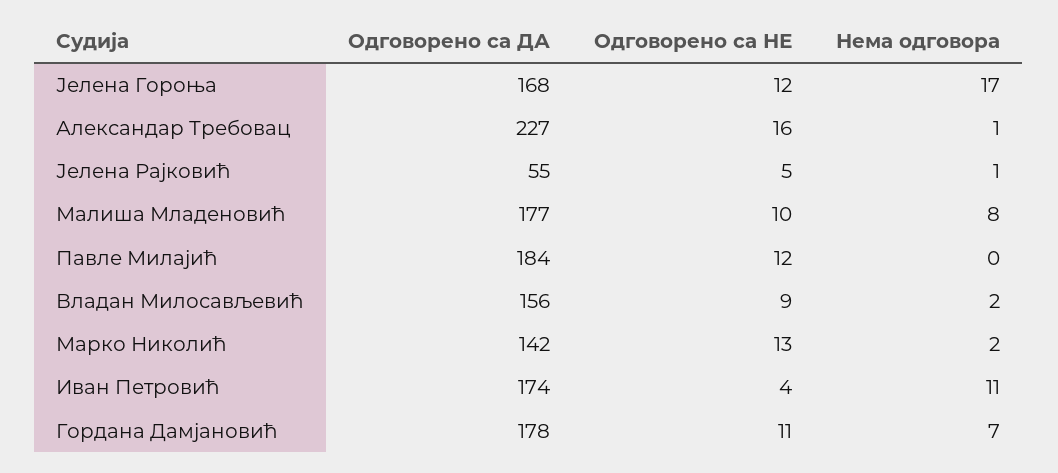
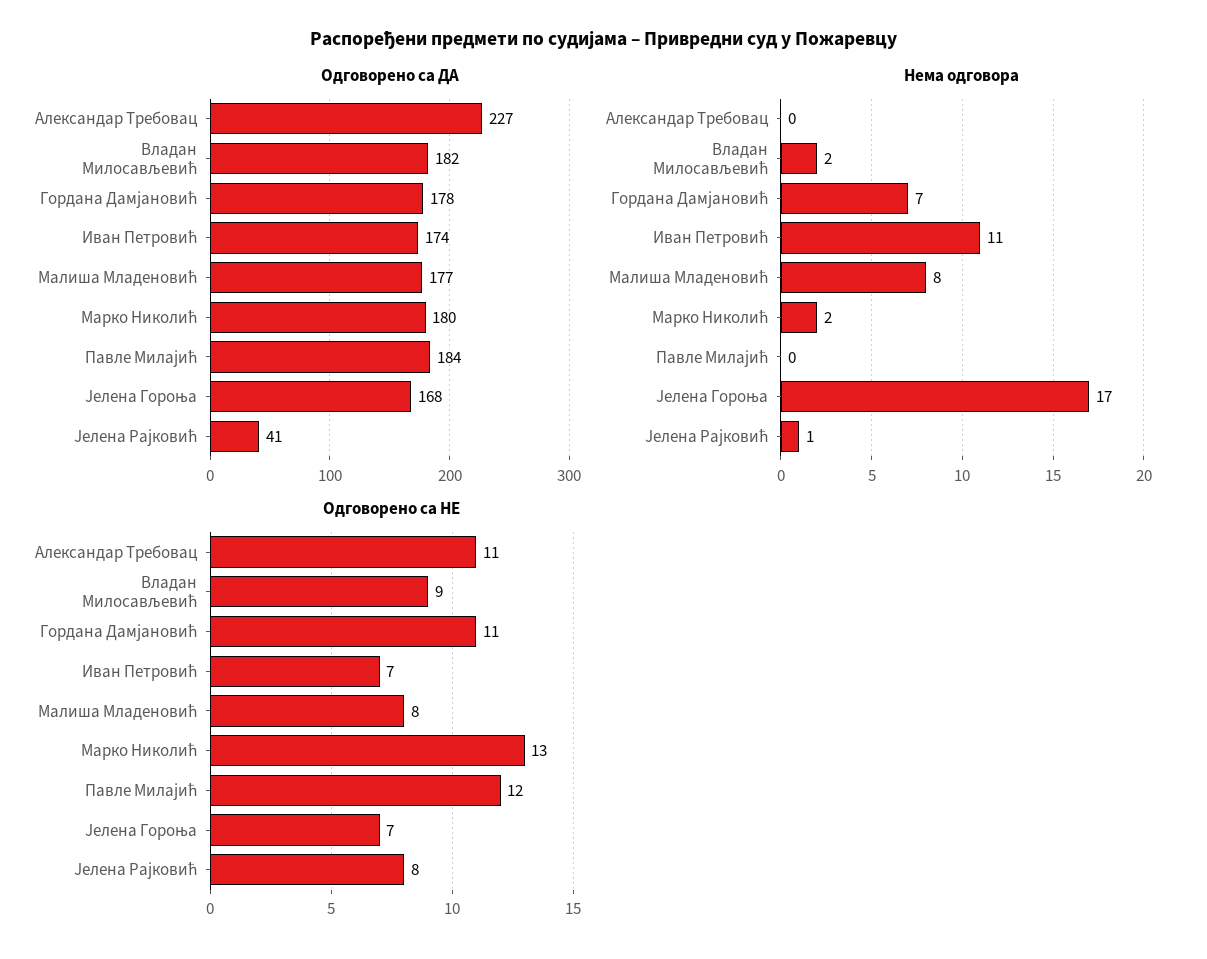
Одговорено са НЕ, Јелена Гороња: 12 -> 7
Одговорено са НЕ, Александар Требовац: 16 -> 11
Нема одговора, Александар Требовац: 1 -> 0
Одговорено са ДА, Јелена Рајковић: 55 -> 41
Одговорено са НЕ, Јелена Рајковић: 5 -> 8
Одговорено са НЕ, Малиша Младеновић: 10 -> 8
Одговорено са ДА, Владан Милосављевић: 156 -> 182
Одговорено са ДА, Марко Николић: 142 -> 180
Одговорено са НЕ, Иван Петровић: 4 -> 7

